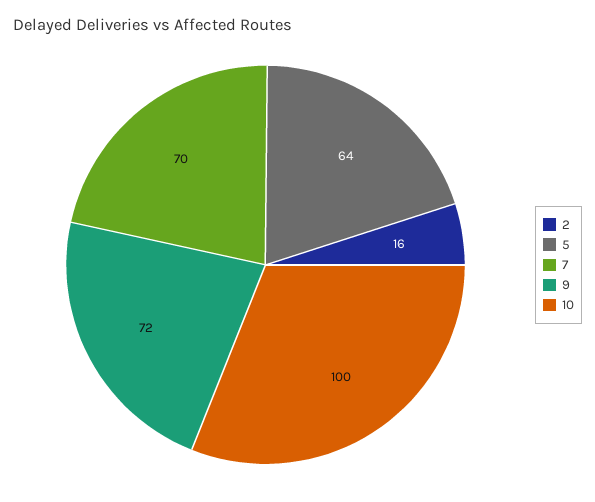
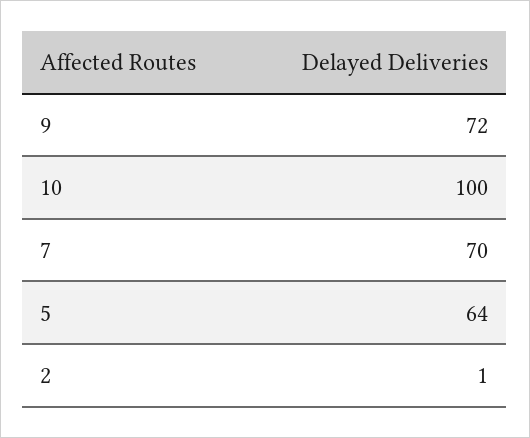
2: 16 -> 1

